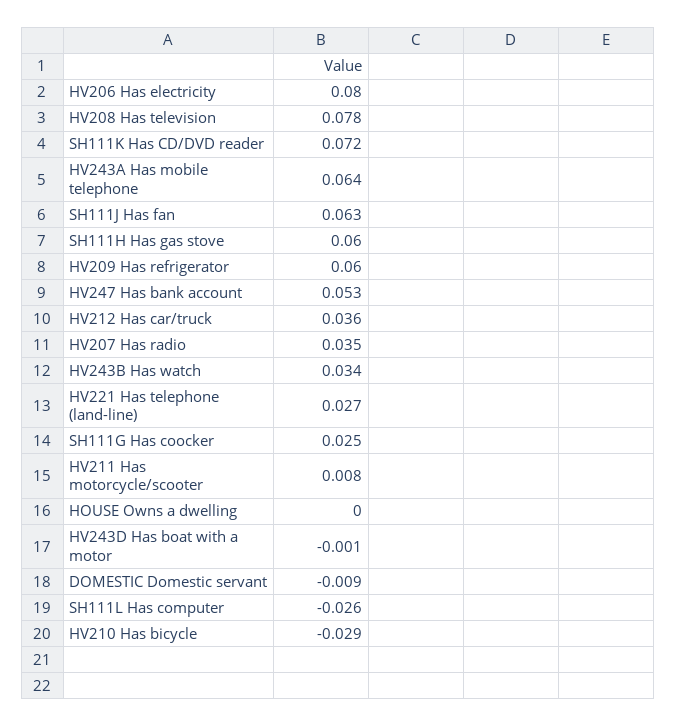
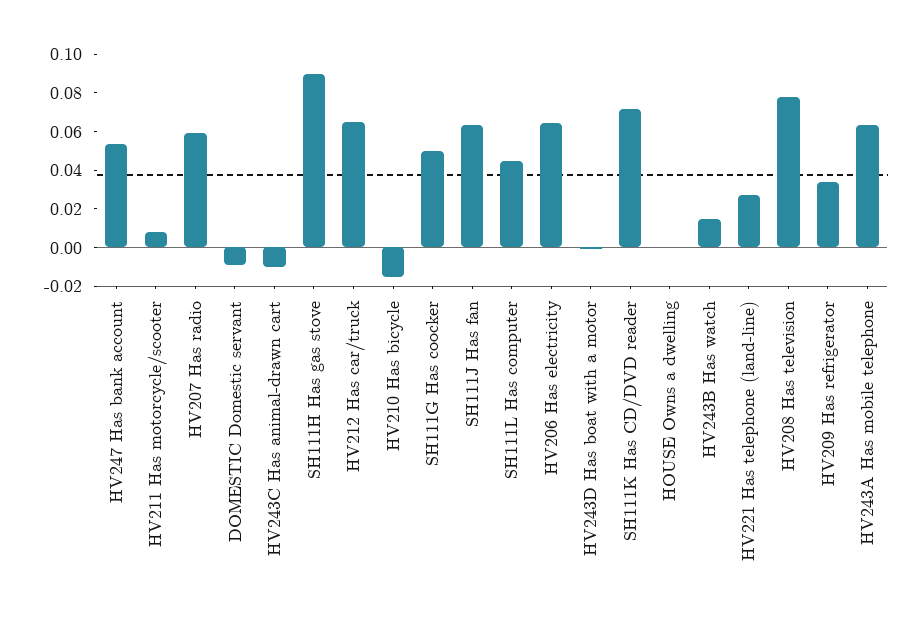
HV206 Has electricity: 0.08 -> 0.065
SH111H Has gas stove: 0.06 -> 0.09
HV209 Has refrigerator: 0.06 -> 0.035
HV212 Has car/truck: 0.036 -> 0.065
HV207 Has radio: 0.035 -> 0.06
HV243B Has watch: 0.034 -> 0.015
SH111G Has coocker: 0.025 -> 0.05
SH111L Has computer: -0.026 -> 0.045
HV210 Has bicycle: -0.029 -> -0.015
HV243C Has animal-drawn cart: none -> -0.01

